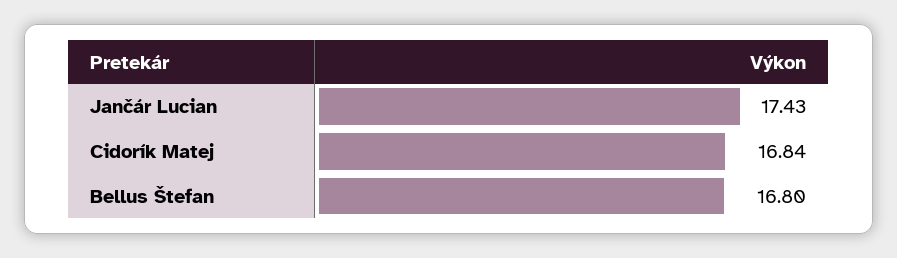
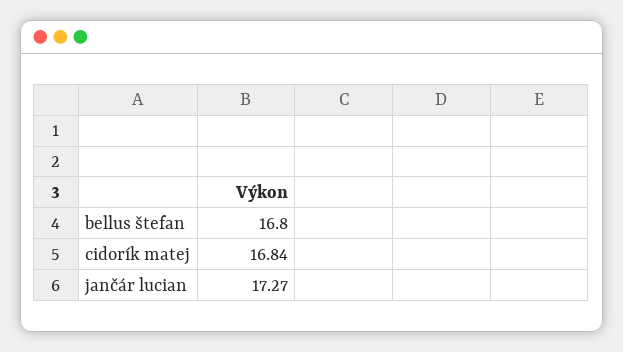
Jančár Lucian: 17.43 -> 17.27

